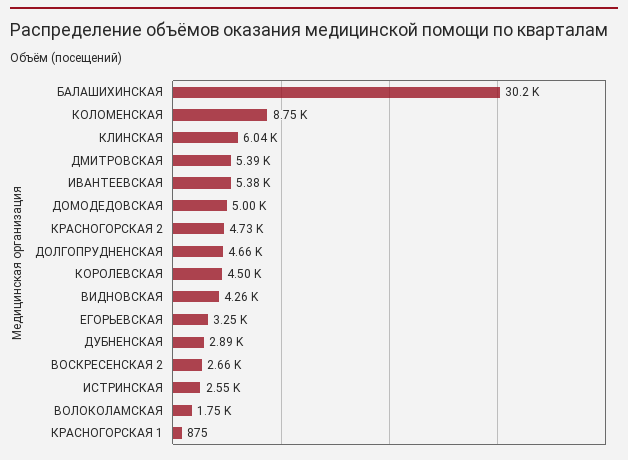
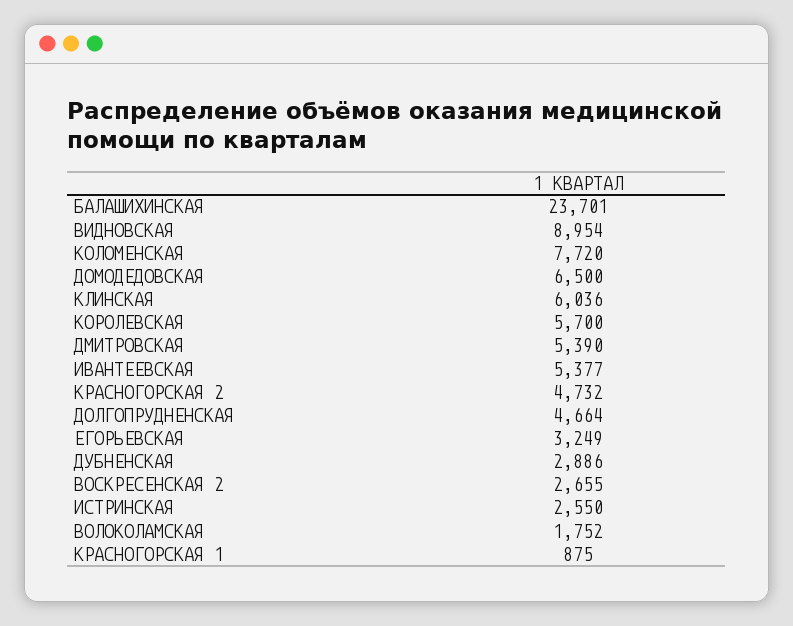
БАЛАШИХИНСКАЯ: 30200 -> 23701
КОЛОМЕНСКАЯ: 8750 -> 7720
ДОМОДЕДОВСКАЯ: 5000 -> 6500
КОРОЛЕВСКАЯ: 4500 -> 5700
ВИДНОВСКАЯ: 4260 -> 8954

